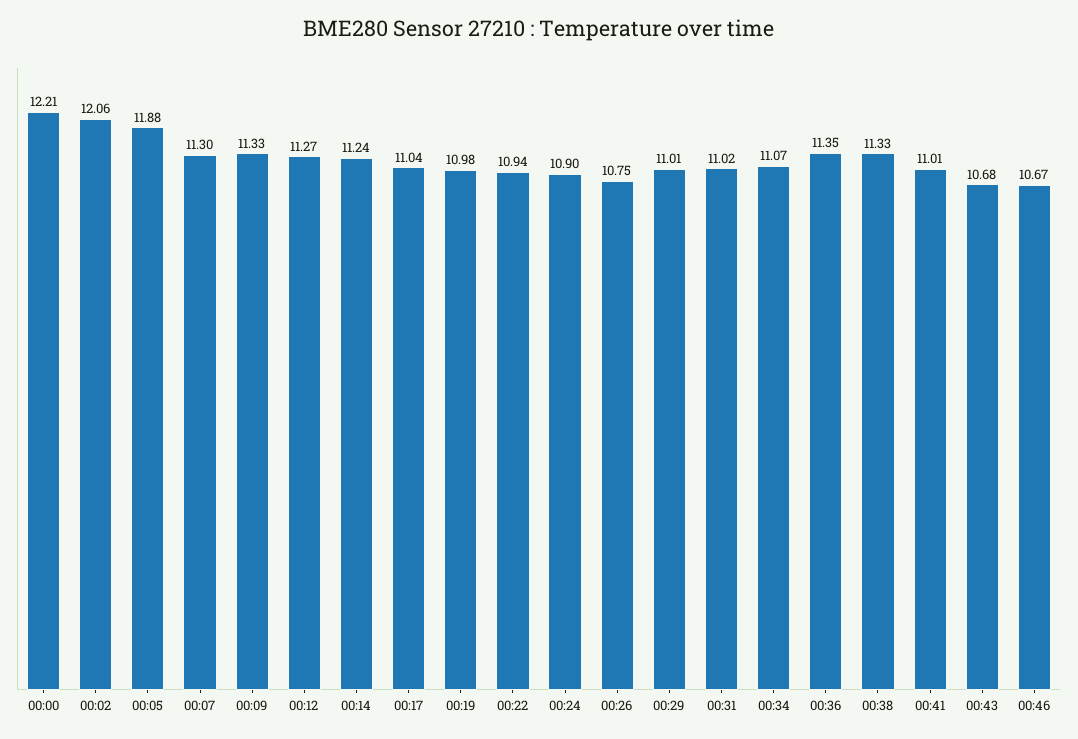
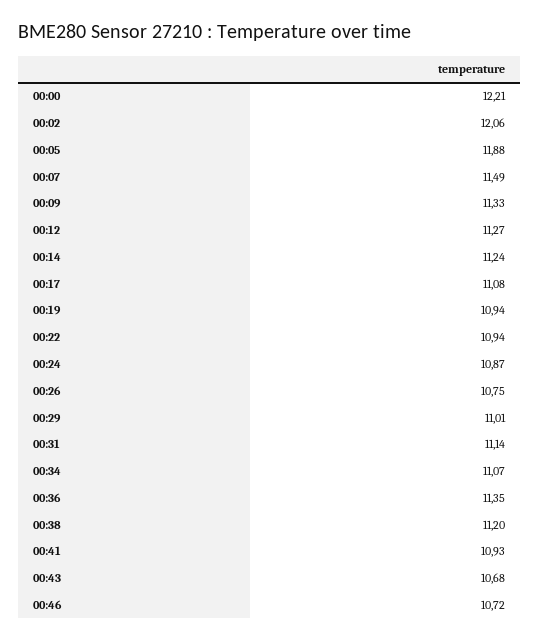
00:07: 11.3 -> 11.49
00:17: 11.04 -> 11.08
00:19: 10.98 -> 10.94
00:24: 10.9 -> 10.87
00:31: 11.02 -> 11.14
00:38: 11.33 -> 11.2
00:41: 11.01 -> 10.93
00:46: 10.67 -> 10.72

